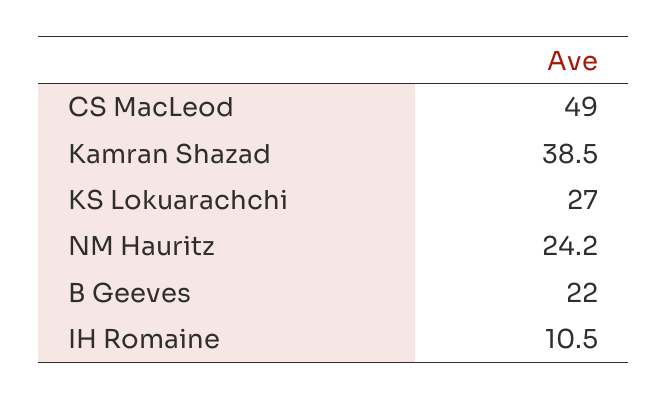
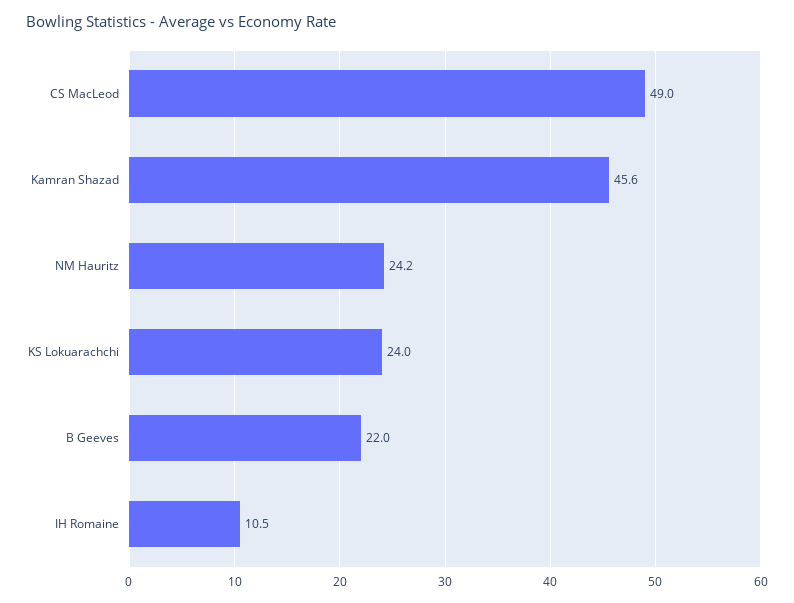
Kamran Shazad: 38.5 -> 45.6
KS Lokuarachchi: 27 -> 24

